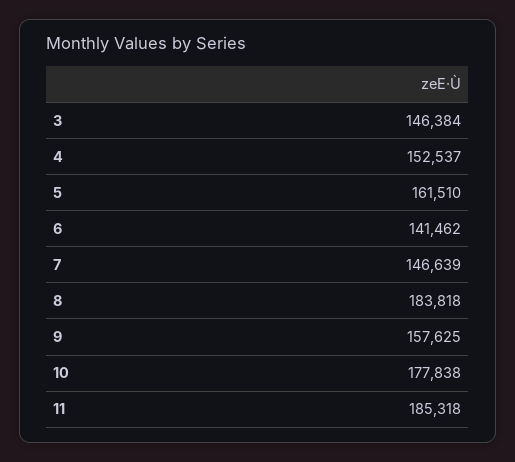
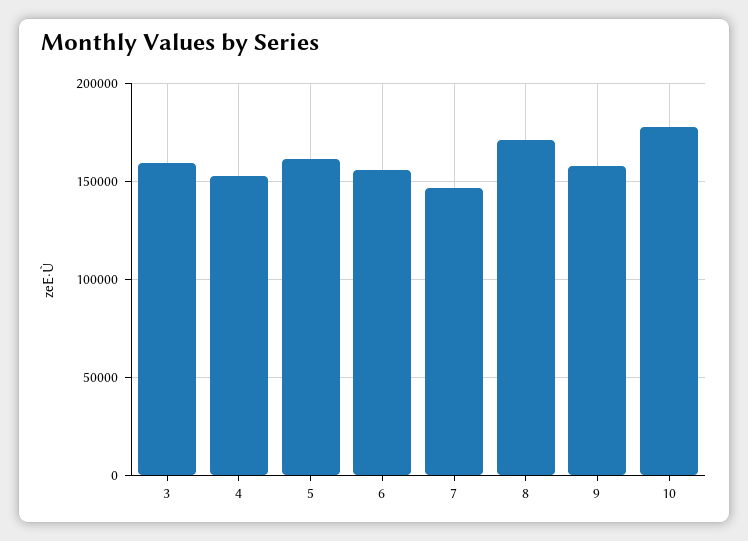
3: 146384 -> 160000
6: 141462 -> 155000
8: 183818 -> 170000
11: 185318 -> none

